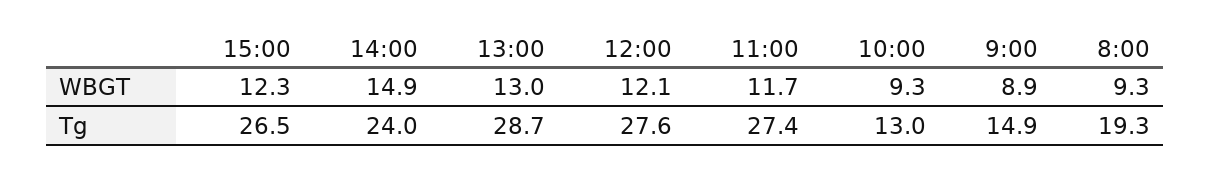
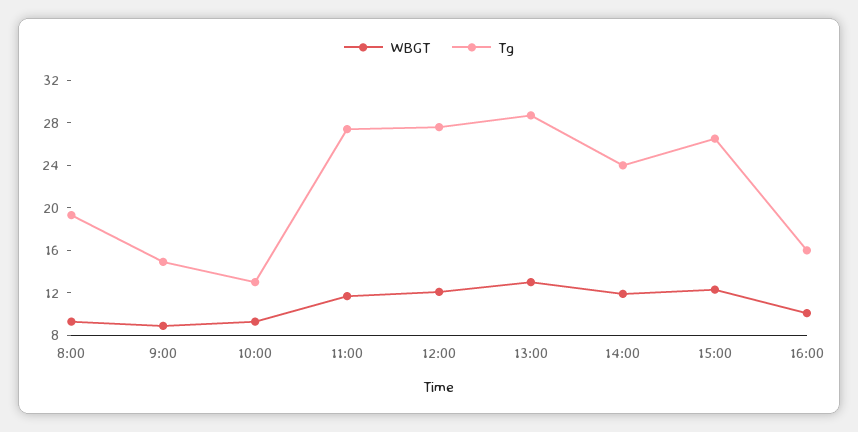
WBGT, 14:00: 14.9 -> 12
WBGT, 16:00: none -> 10
Tg, 16:00: none -> 16

